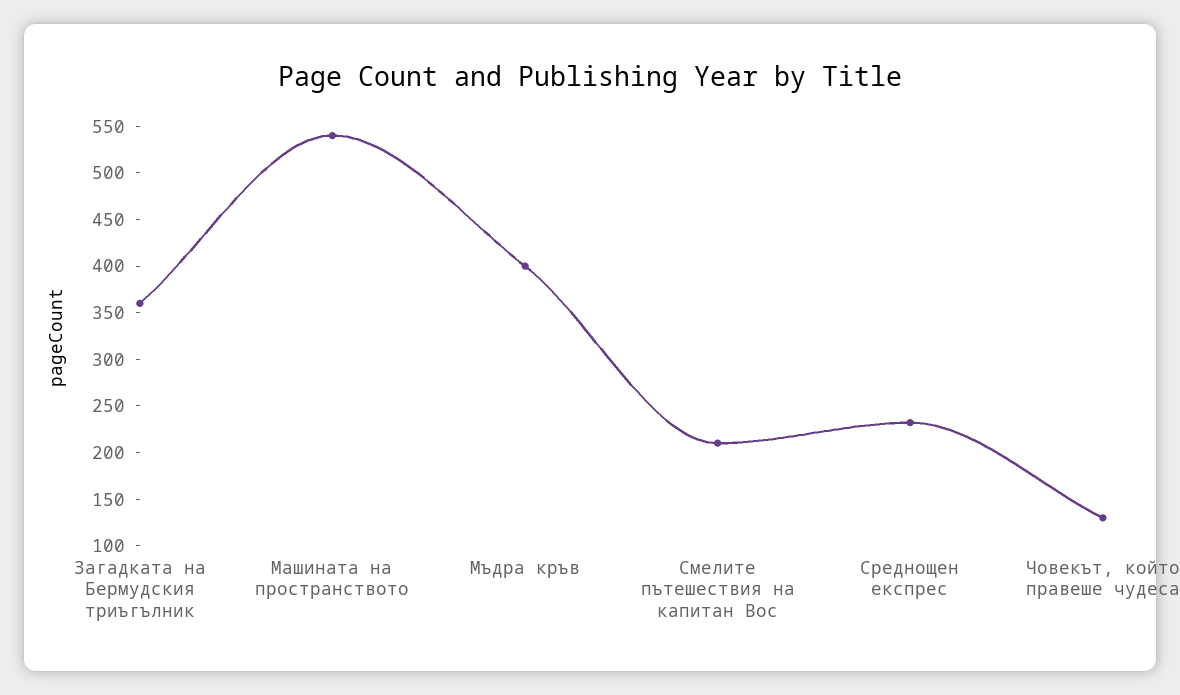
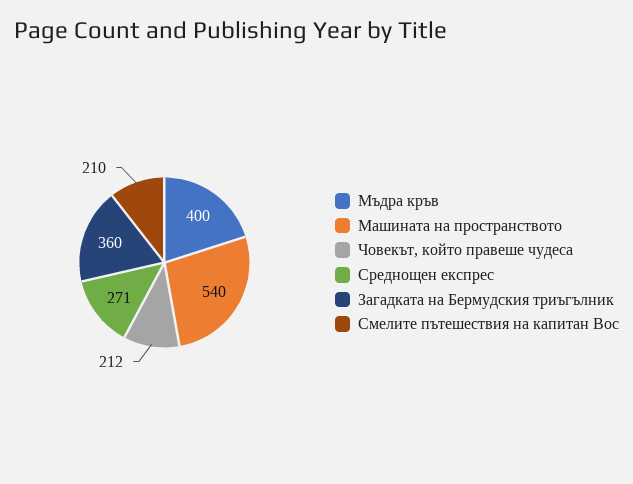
Среднощен експрес: 230 -> 271
Човекът, който правеше чудеса: 130 -> 212

